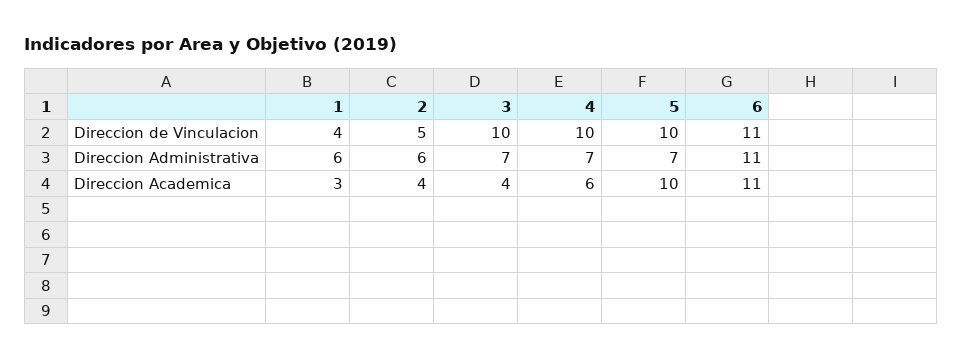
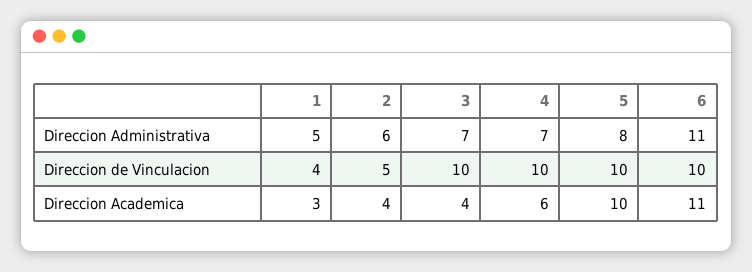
6, Direccion de Vinculacion: 11 -> 10
1, Direccion Administrativa: 6 -> 5
5, Direccion Administrativa: 7 -> 8

